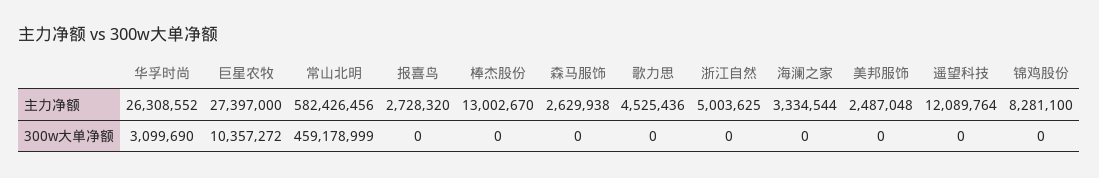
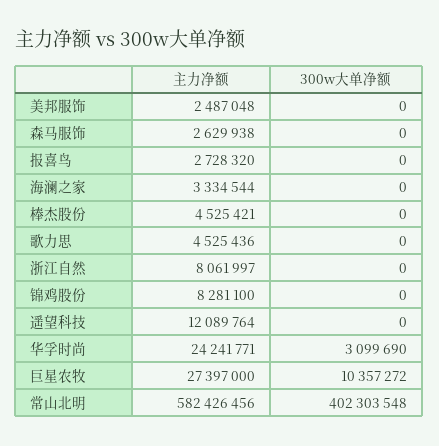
华孚时尚, 主力净额: 26308552 -> 24241771
棒杰股份, 主力净额: 13002670 -> 4525421
浙江自然, 主力净额: 5003625 -> 8061997
常山北明, 300w大单净额: 459178999 -> 402303548

